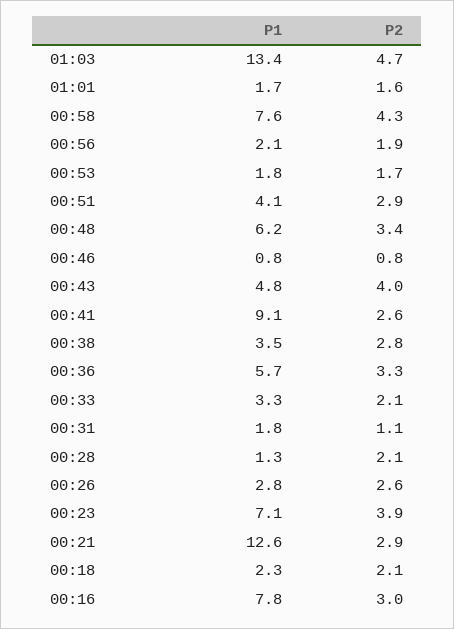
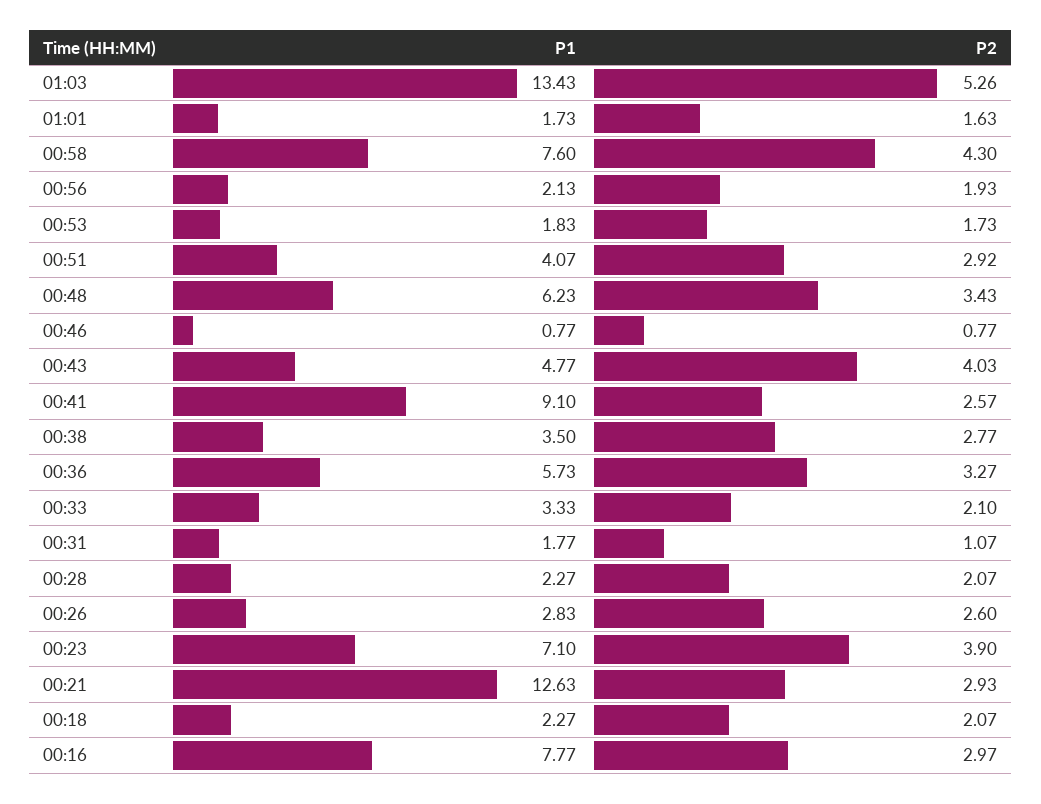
P2, 01:03: 4.7 -> 5.26
P1, 00:28: 1.3 -> 2.27

